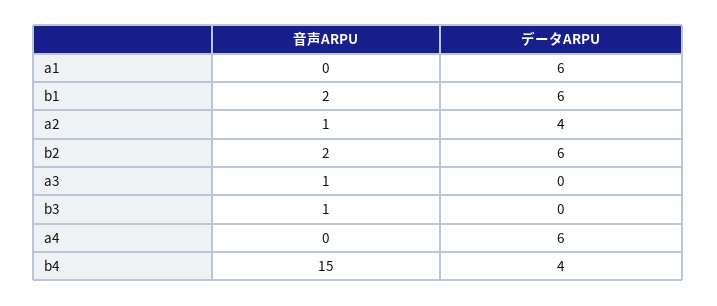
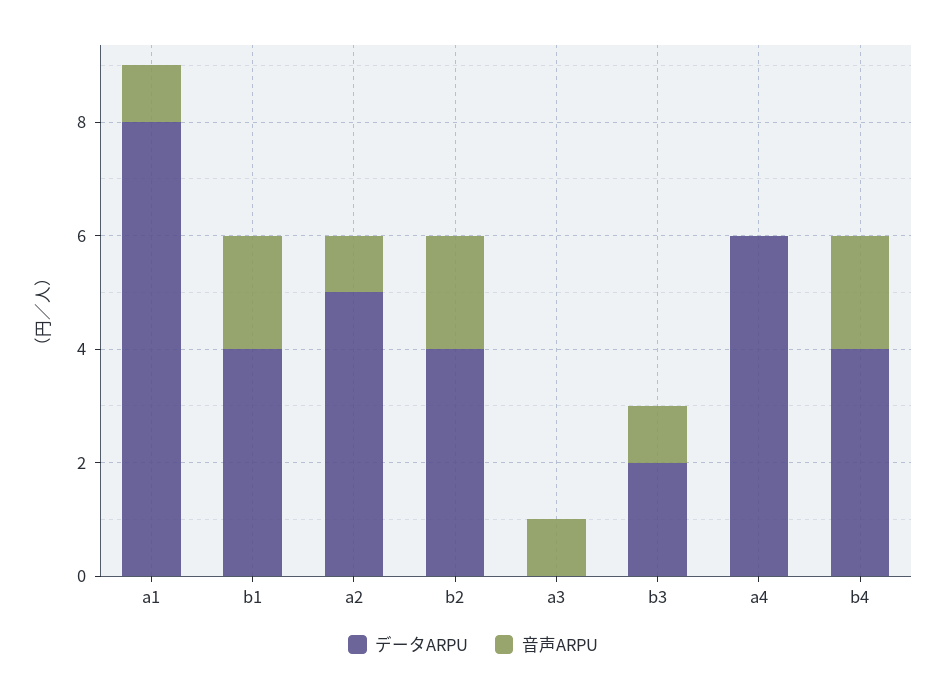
音声ARPU, a1: 0 -> 1
データARPU, a1: 6 -> 8
データARPU, b1: 6 -> 4
データARPU, a2: 4 -> 5
データARPU, b2: 6 -> 4
データARPU, b3: 0 -> 2
音声ARPU, b4: 15 -> 2

